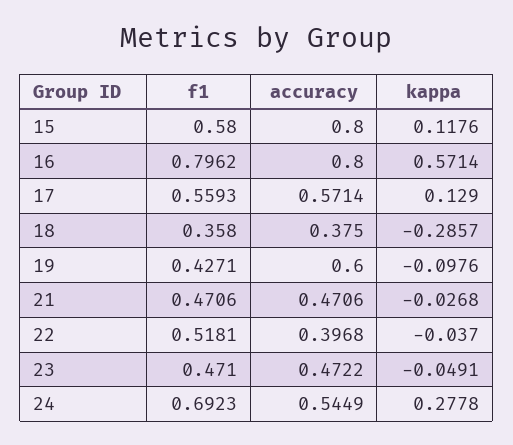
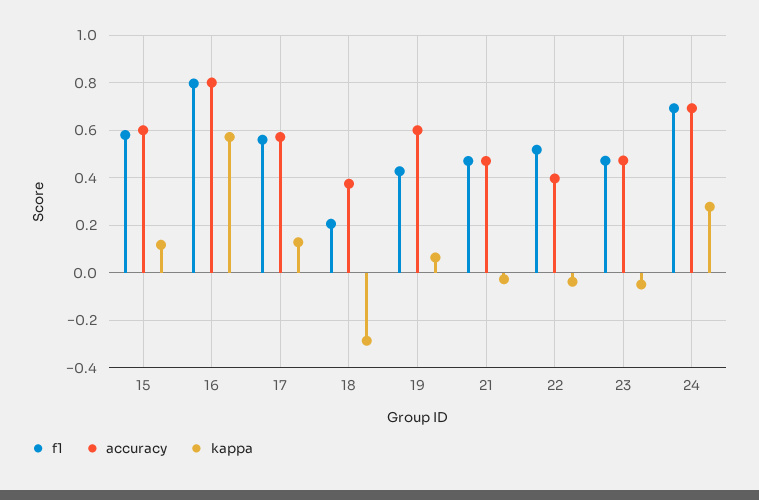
accuracy, 15: 0.8 -> 0.6
f1, 18: 0.358 -> 0.2
kappa, 19: -0.0976 -> 0.05
accuracy, 24: 0.5449 -> 0.7

